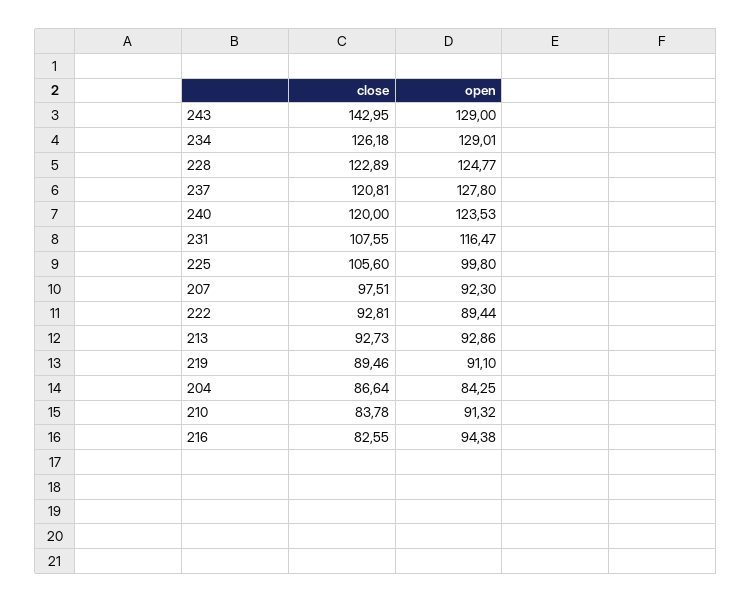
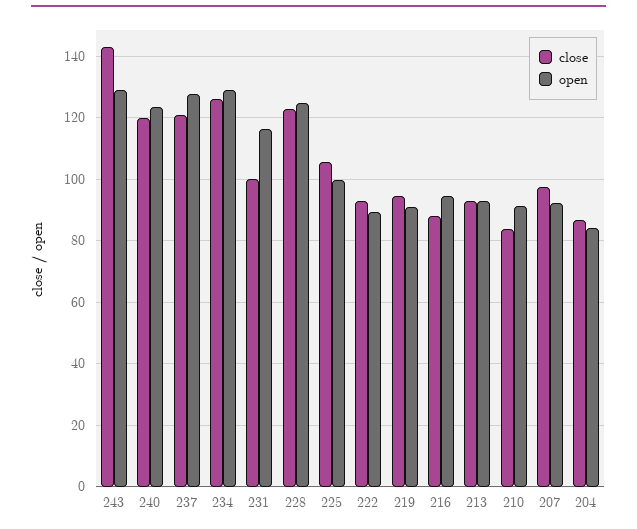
close, 231: 107.55 -> 100
close, 219: 89.46 -> 94
close, 216: 82.55 -> 88

